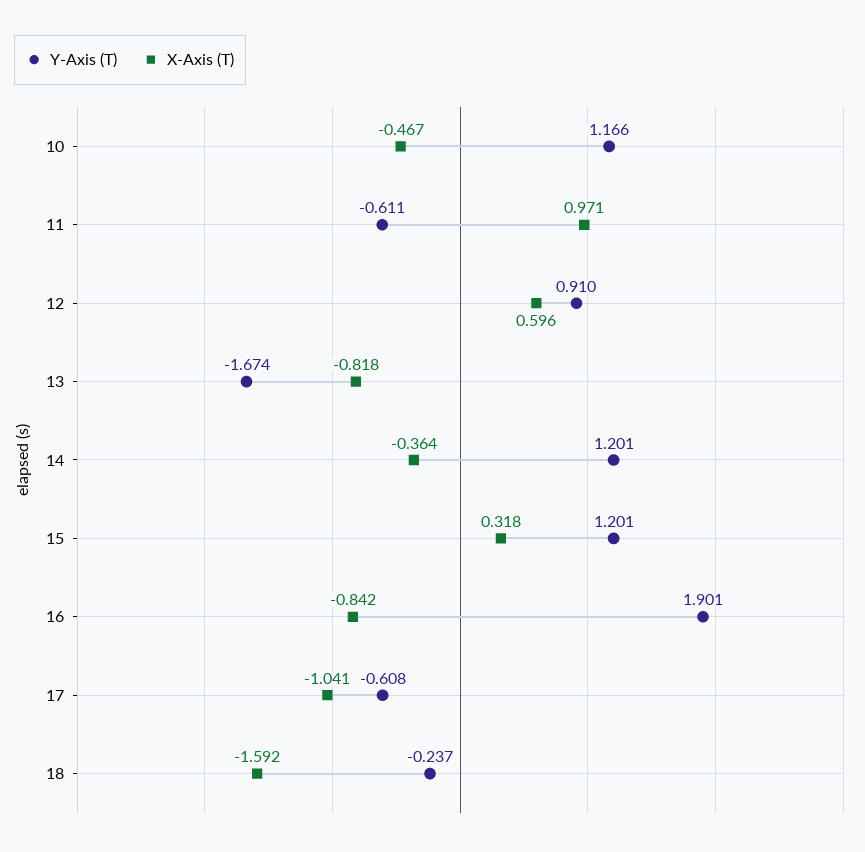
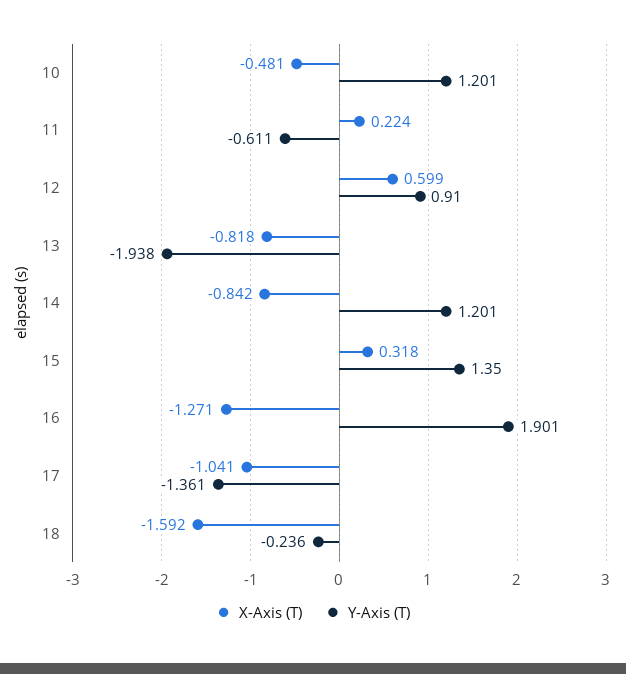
Y-Axis (T), 10: 1.166 -> 1.201
X-Axis (T), 10: -0.467 -> -0.481
X-Axis (T), 11: 0.971 -> 0.224
X-Axis (T), 12: 0.596 -> 0.599
Y-Axis (T), 13: -1.674 -> -1.938
X-Axis (T), 14: -0.364 -> -0.842
Y-Axis (T), 15: 1.201 -> 1.35
X-Axis (T), 16: -0.842 -> -1.271
Y-Axis (T), 17: -0.608 -> -1.361
Y-Axis (T), 18: -0.237 -> -0.236

